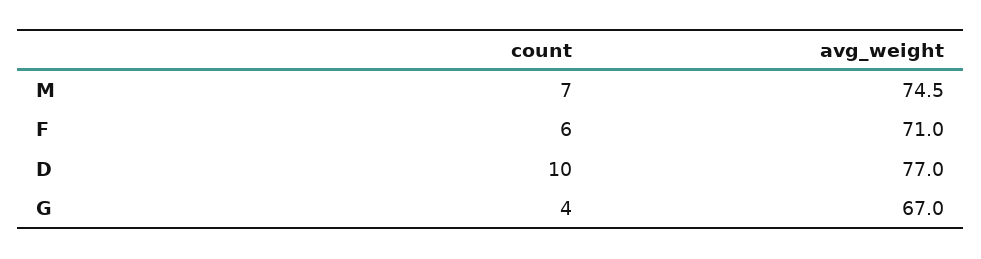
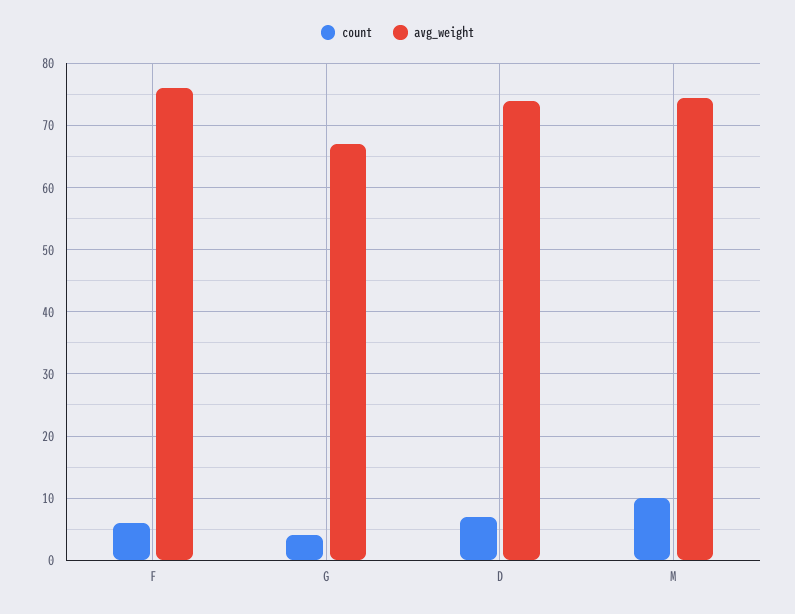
count, M: 7 -> 10
avg_weight, F: 71 -> 76
count, D: 10 -> 7
avg_weight, D: 77 -> 74

